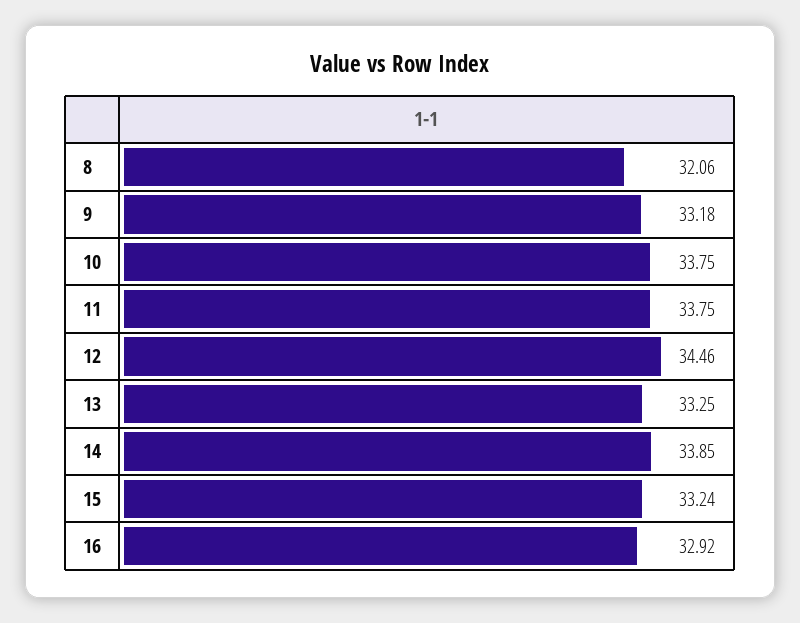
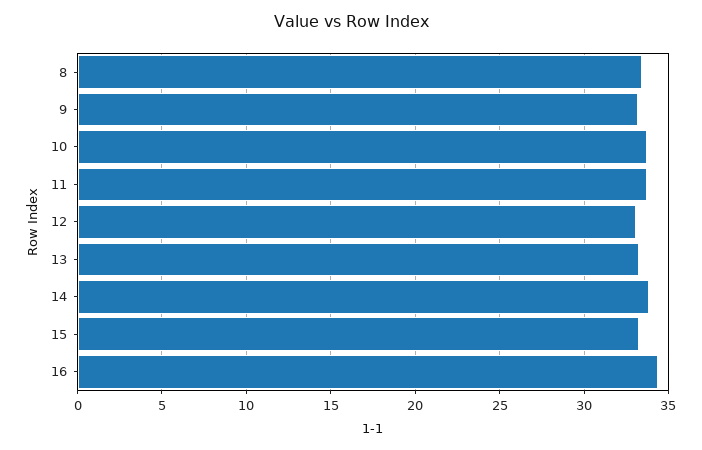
8: 32.06 -> 33.5
12: 34.46 -> 33
16: 32.92 -> 34.5

